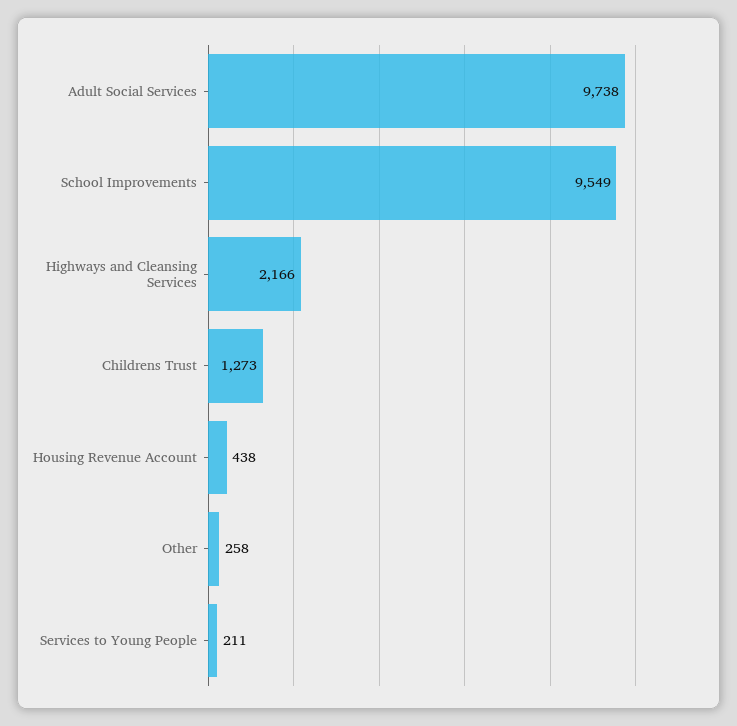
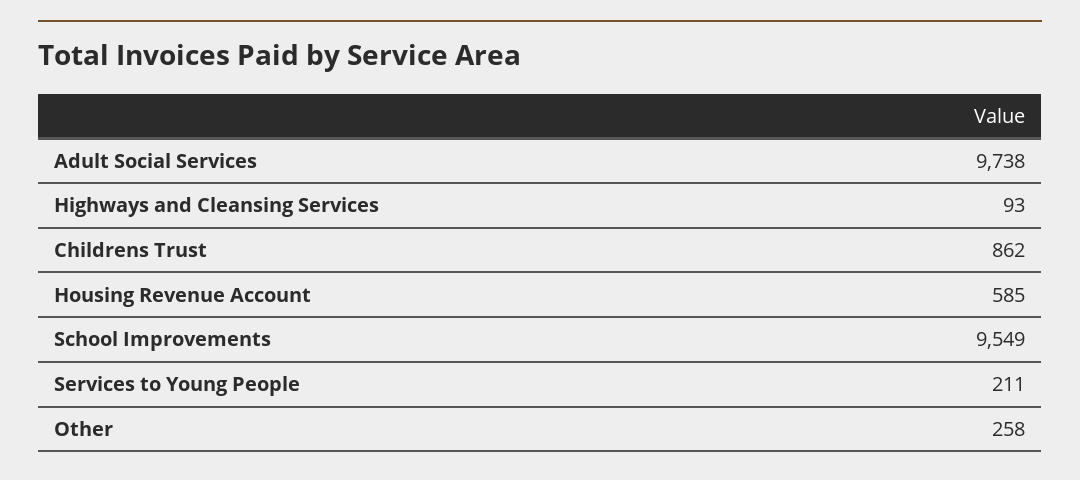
Highways and Cleansing Services: 2166 -> 93
Childrens Trust: 1273 -> 862
Housing Revenue Account: 438 -> 585

